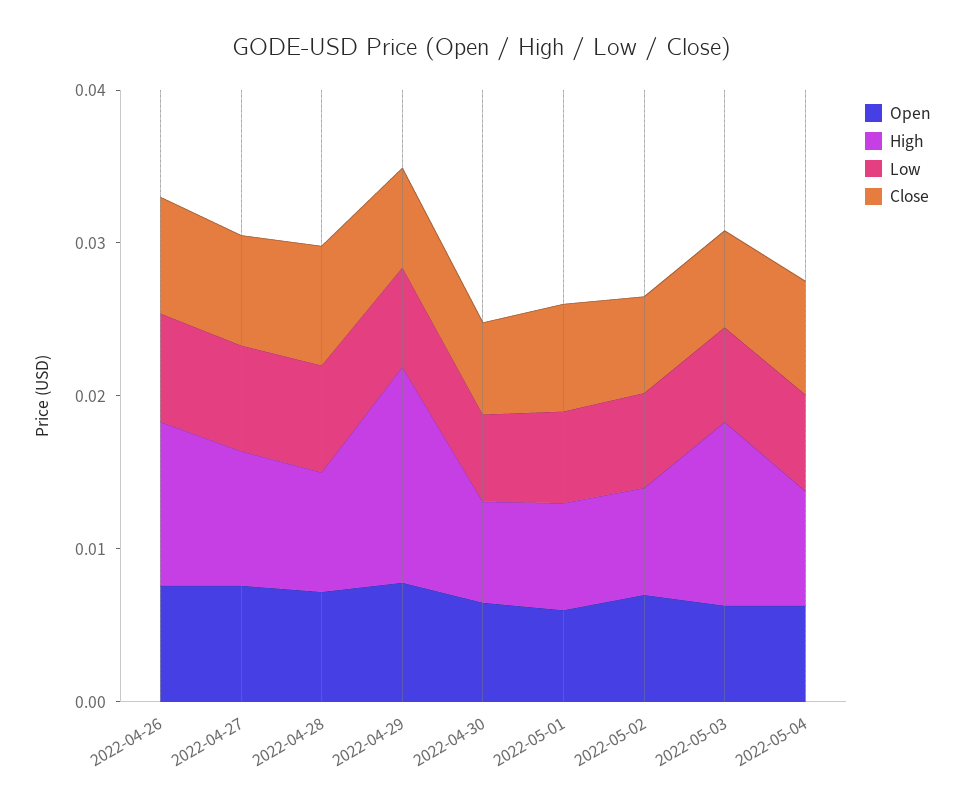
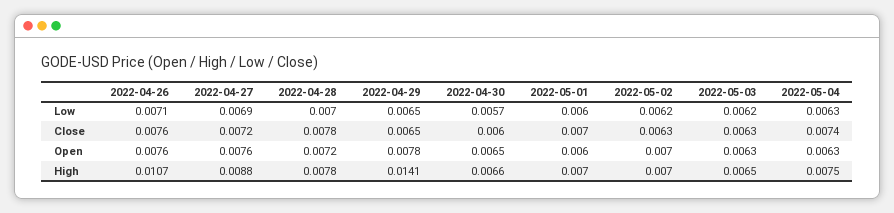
High, 2022-05-03: 0.012 -> 0.0065

